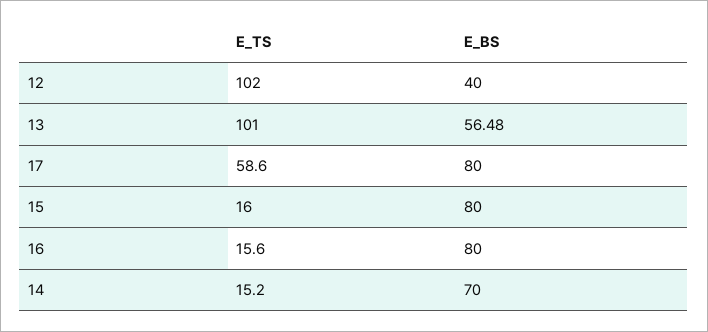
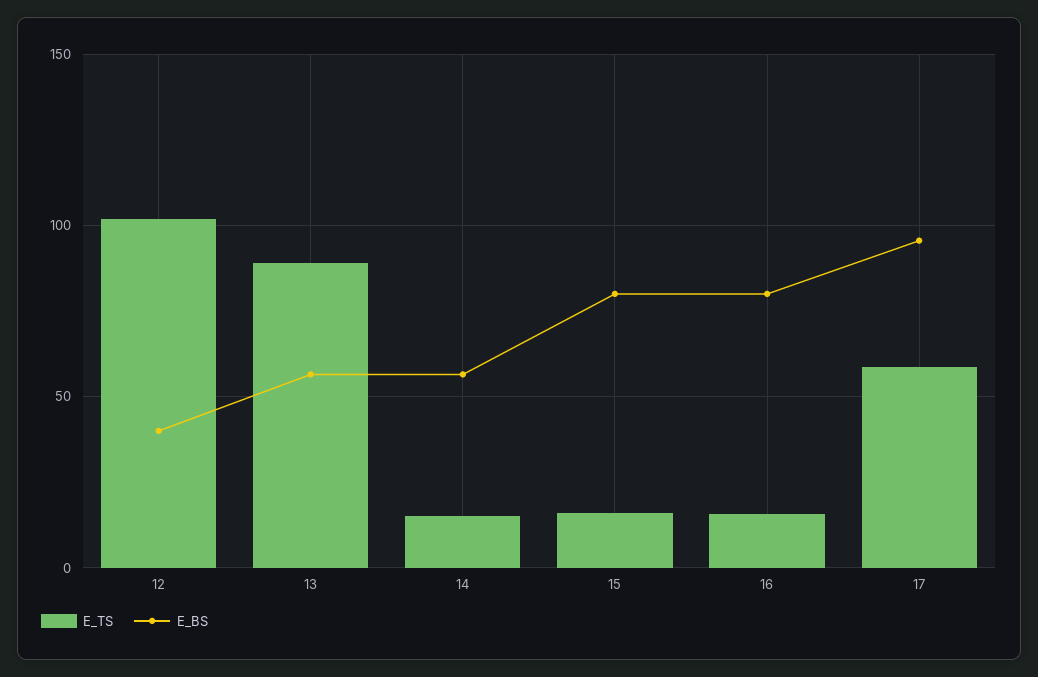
E_TS, 13: 101 -> 90
E_BS, 17: 80 -> 95
E_BS, 14: 70 -> 55

